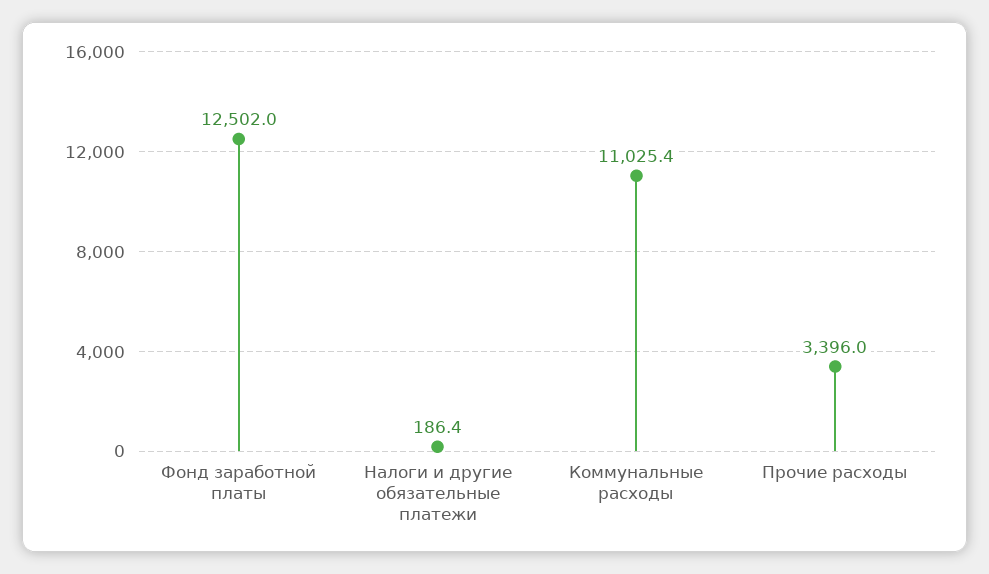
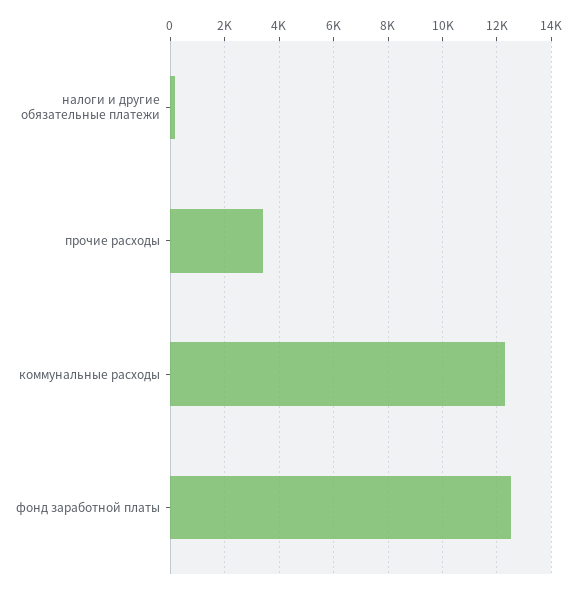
Коммунальные расходы: 11025.4 -> 12250

